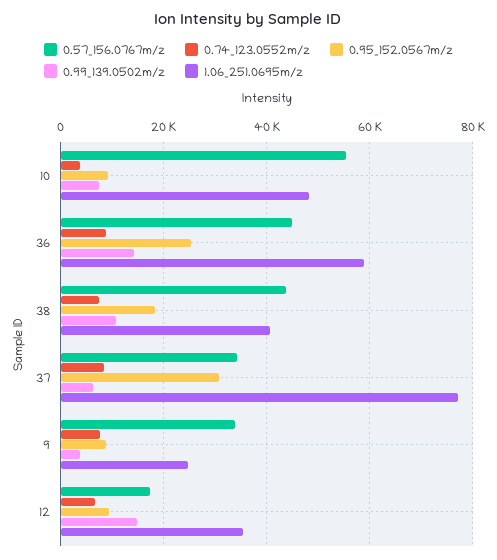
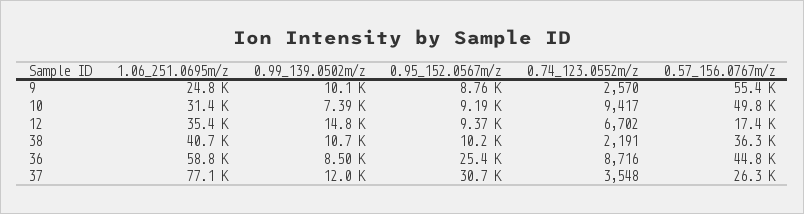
0.57_156.0767m/z, 10: 56000 -> 49800
0.74_123.0552m/z, 10: 4000 -> 9417
1.06_251.0695m/z, 10: 48000 -> 31400
0.99_139.0502m/z, 36: 14000 -> 8500
0.57_156.0767m/z, 38: 44000 -> 36300
0.74_123.0552m/z, 38: 8000 -> 2191
0.95_152.0567m/z, 38: 18000 -> 10200
0.57_156.0767m/z, 37: 34000 -> 26300
0.74_123.0552m/z, 37: 8000 -> 3548
0.99_139.0502m/z, 37: 6000 -> 12000
0.57_156.0767m/z, 9: 34000 -> 55400
0.74_123.0552m/z, 9: 8000 -> 2570
0.99_139.0502m/z, 9: 4000 -> 10100

